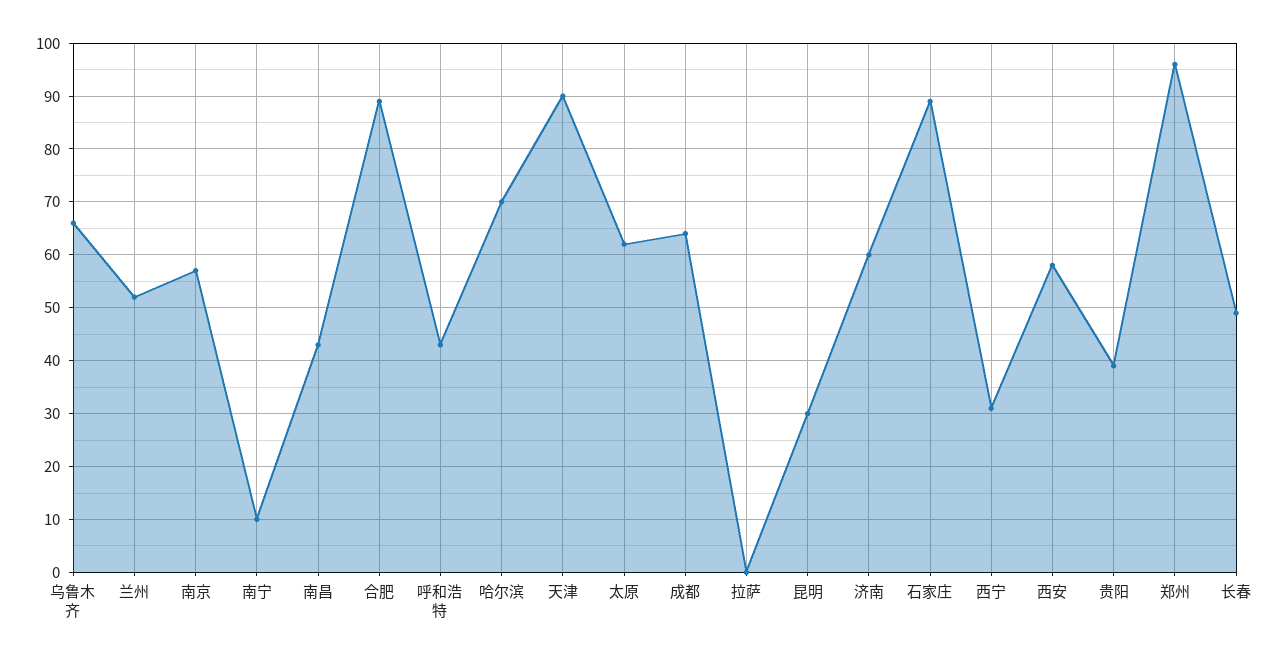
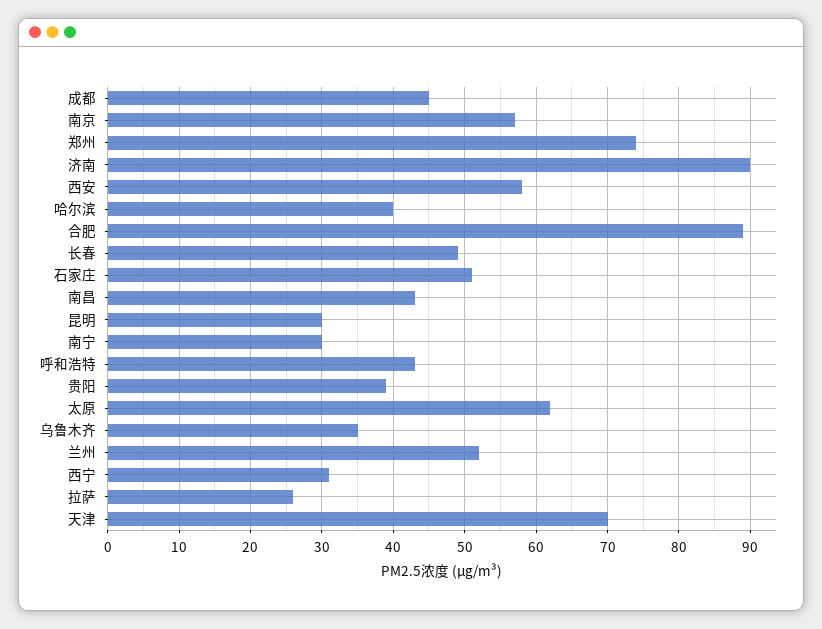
乌鲁木齐: 65 -> 35
南宁: 10 -> 30
哈尔滨: 70 -> 40
天津: 90 -> 70
成都: 65 -> 45
拉萨: 0 -> 26
济南: 60 -> 90
石家庄: 90 -> 51
郑州: 95 -> 74

